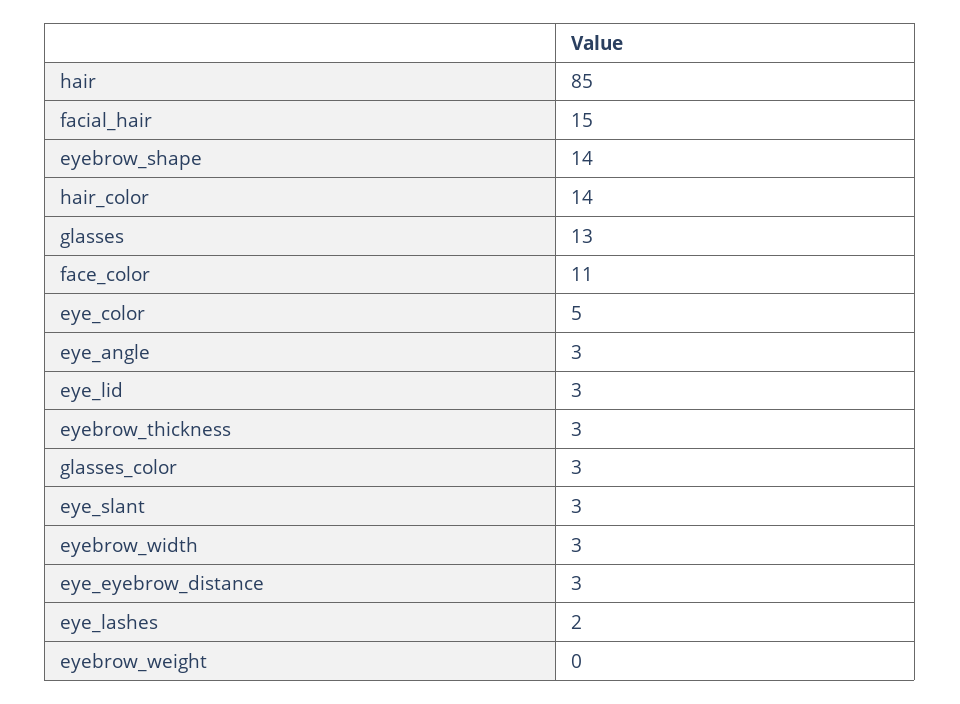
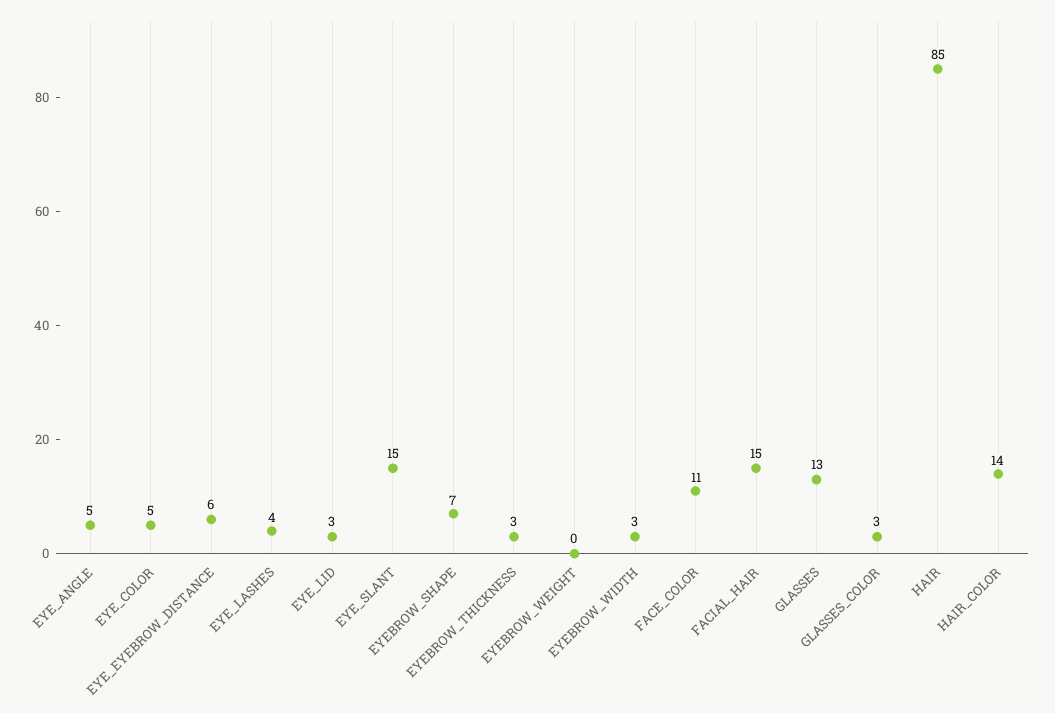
eyebrow_shape: 14 -> 7
eye_angle: 3 -> 5
eye_slant: 3 -> 15
eye_eyebrow_distance: 3 -> 6
eye_lashes: 2 -> 4

